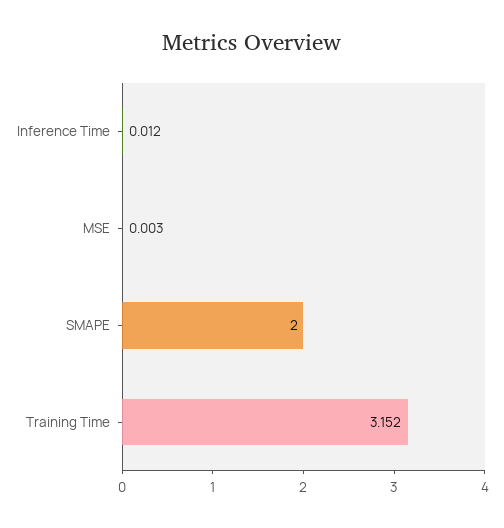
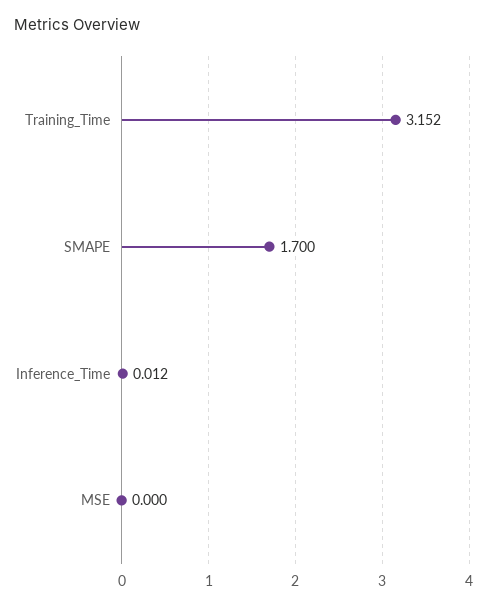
MSE: 0.003 -> 0
SMAPE: 2 -> 1.7

